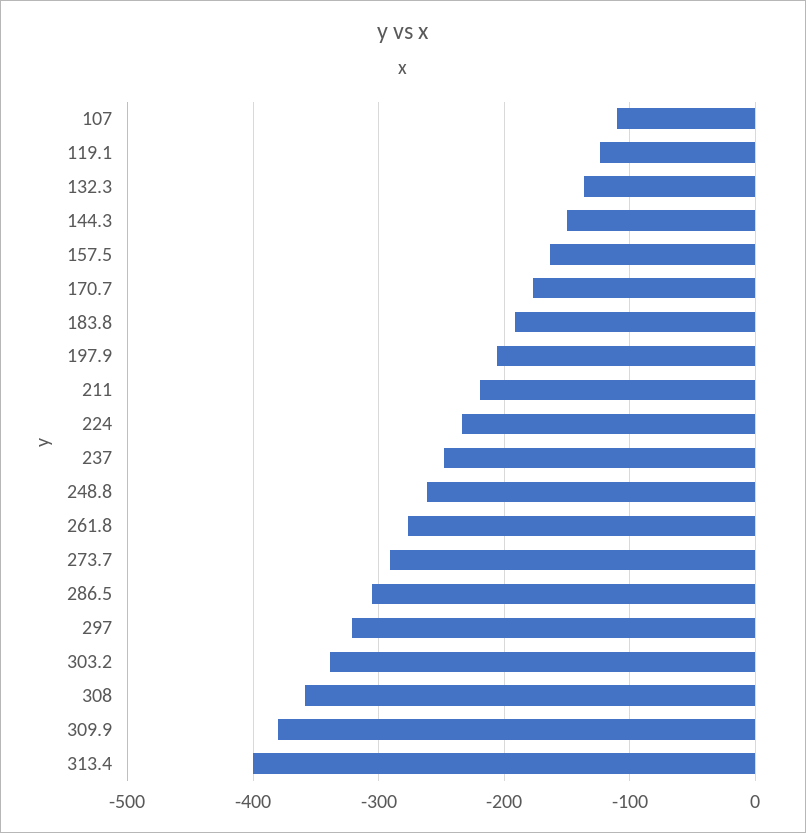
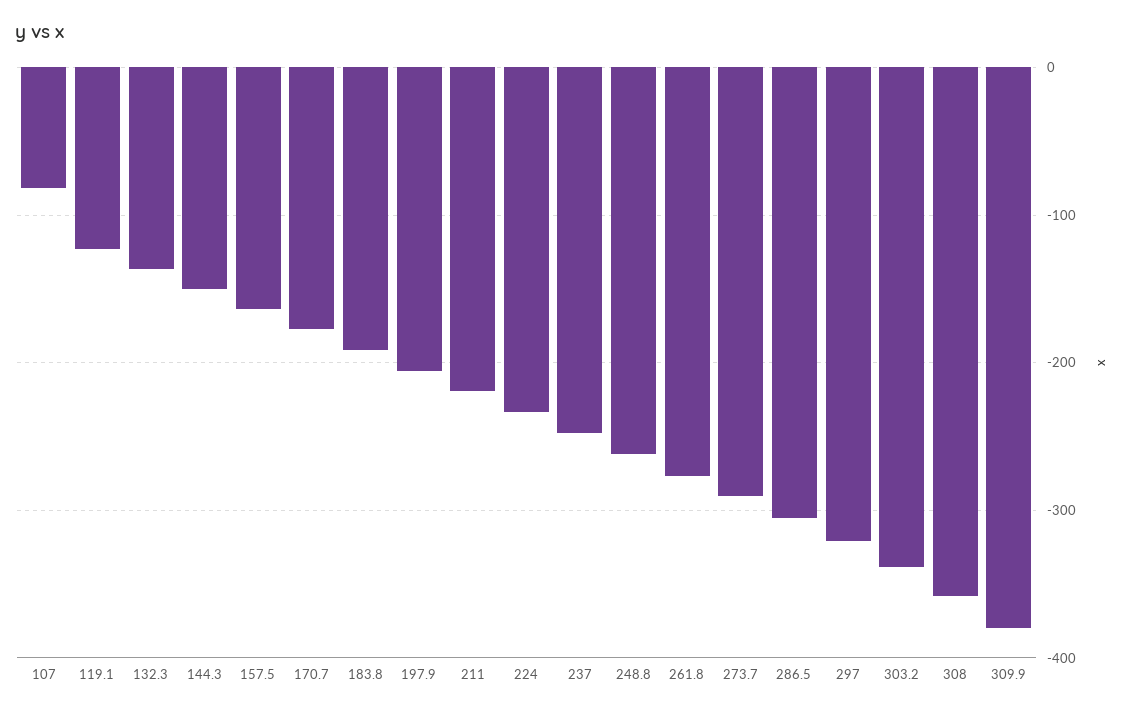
107: -110 -> -80
313.4: -400 -> none

